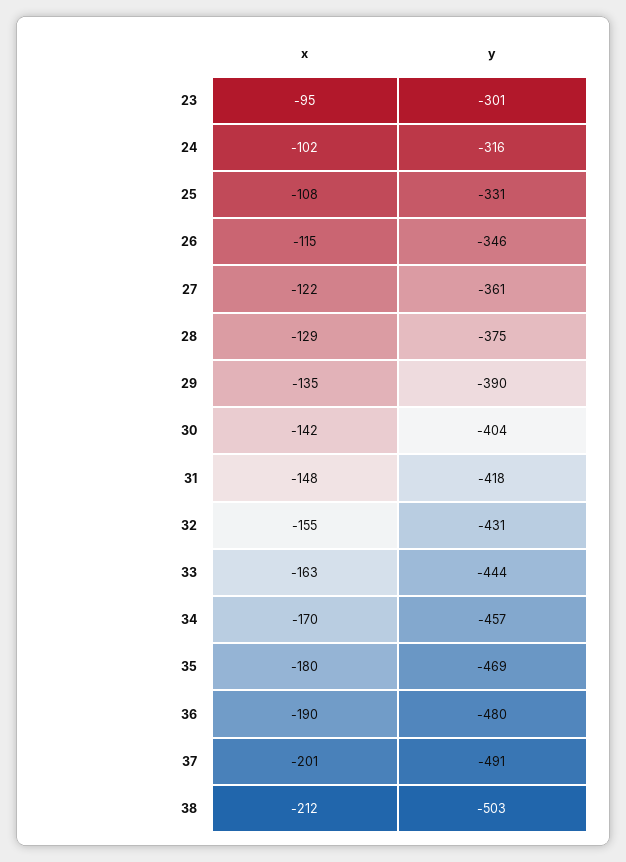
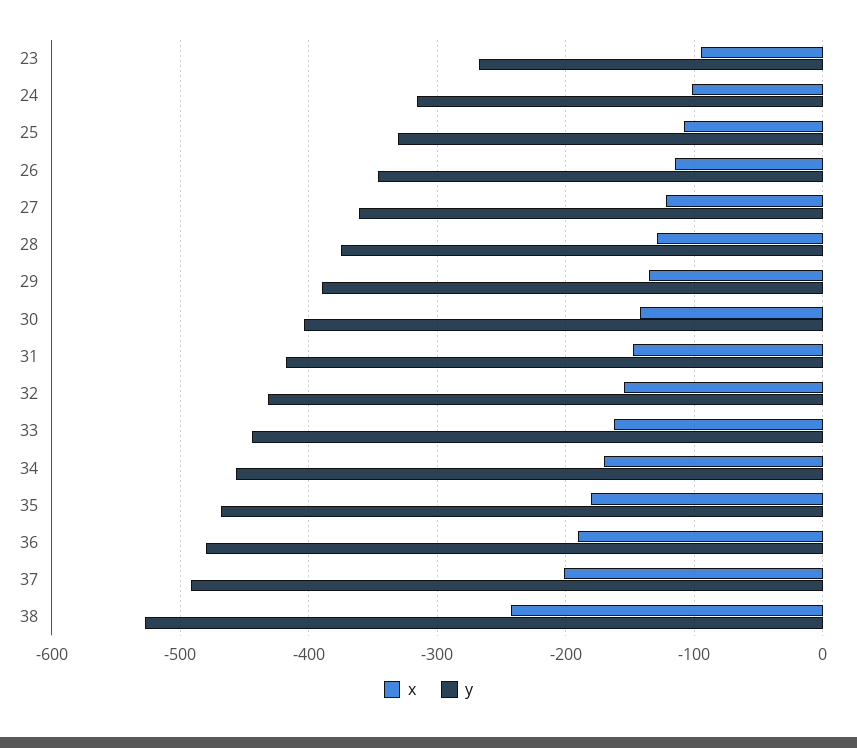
y, 23: -301 -> -270
x, 38: -212 -> -240
y, 38: -503 -> -530

